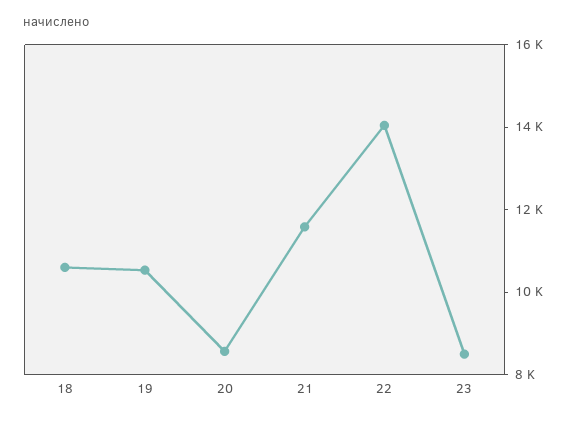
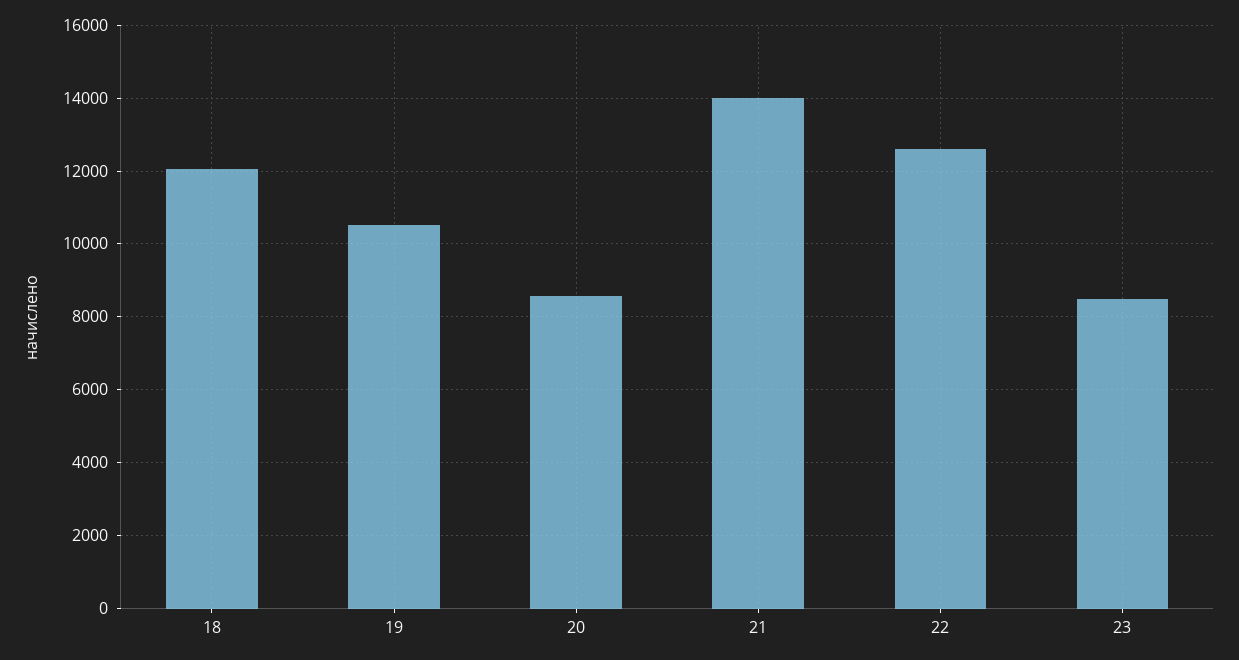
18: 10500 -> 12000
21: 11500 -> 14000
22: 14000 -> 12600

